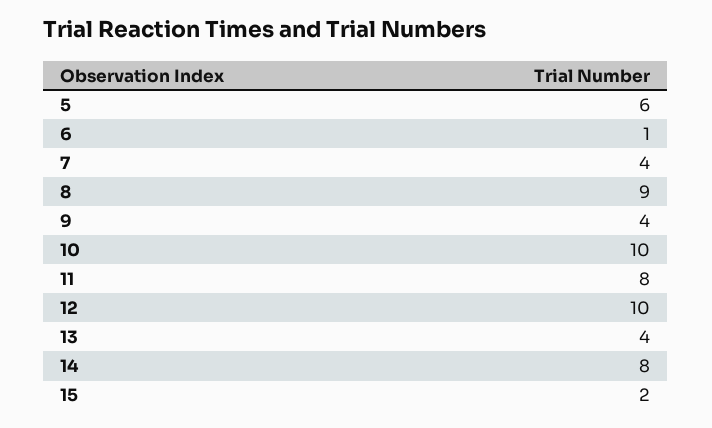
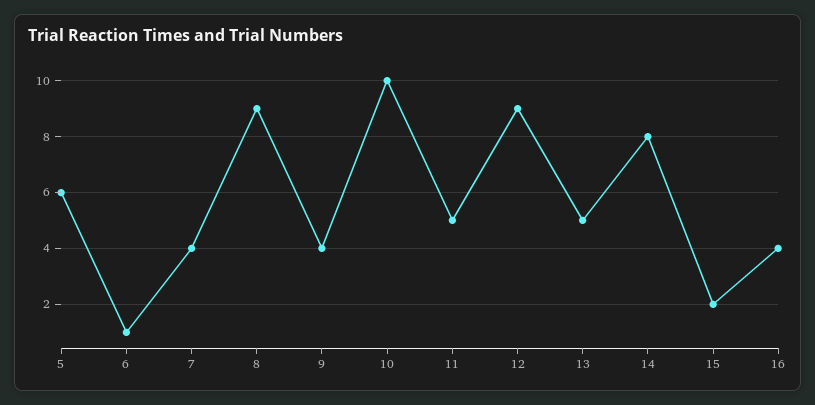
11: 8 -> 5
12: 10 -> 9
13: 4 -> 5
16: none -> 4

